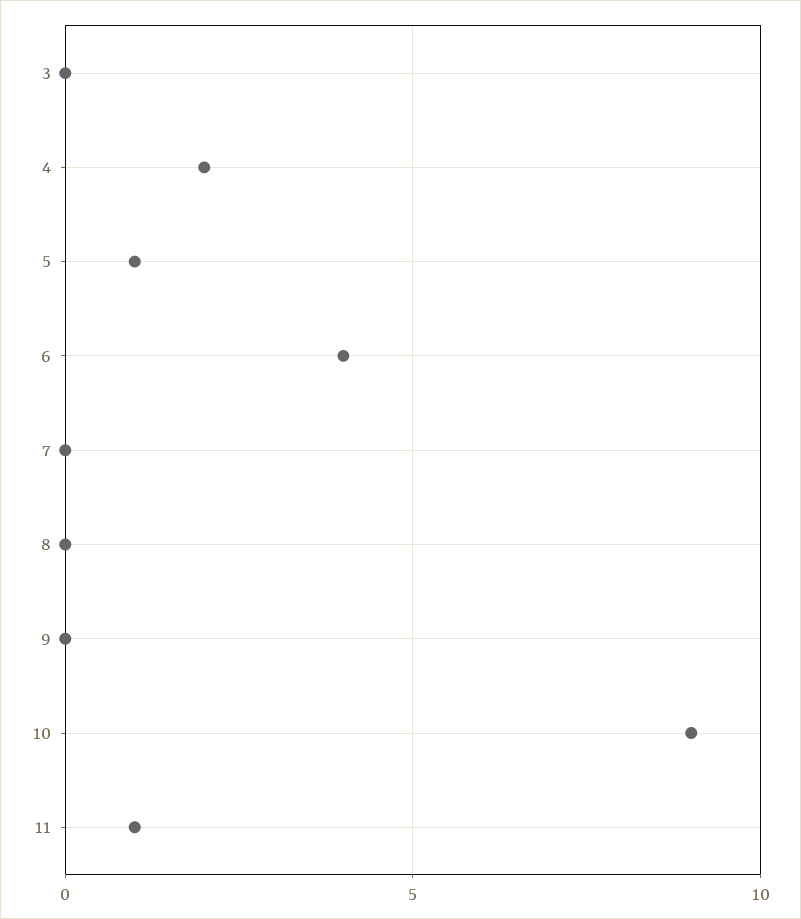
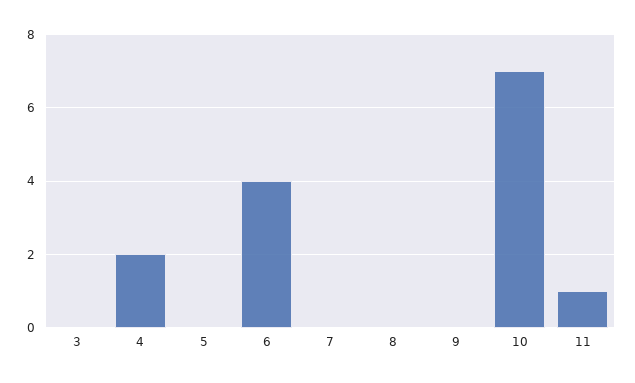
5: 1 -> 0
10: 9 -> 7

